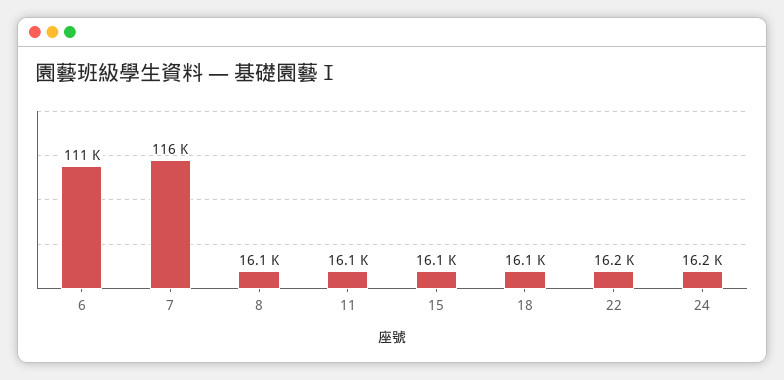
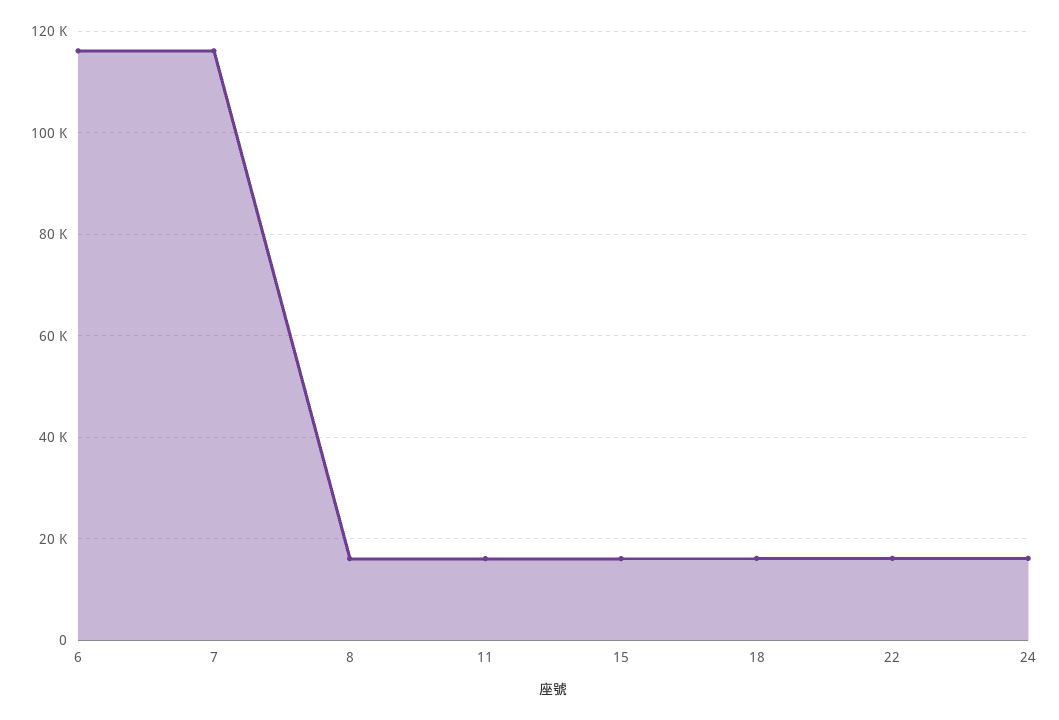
6: 111000 -> 116000

